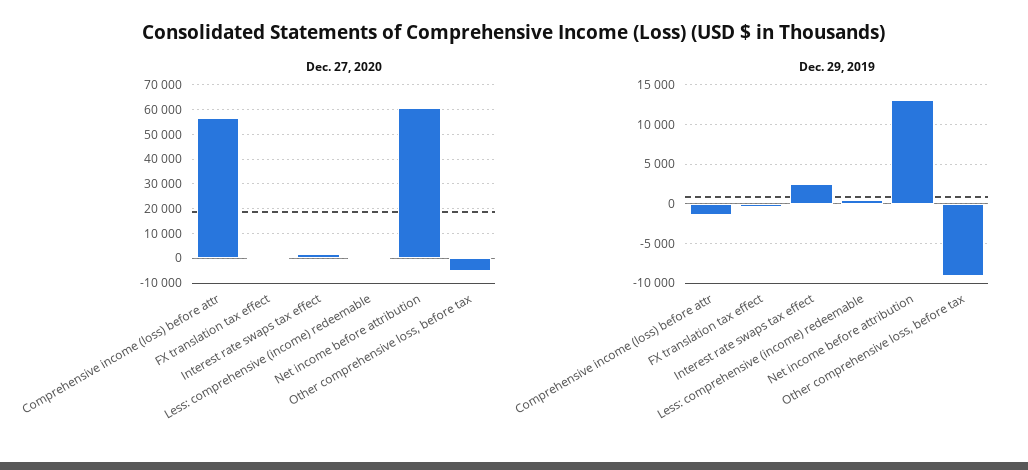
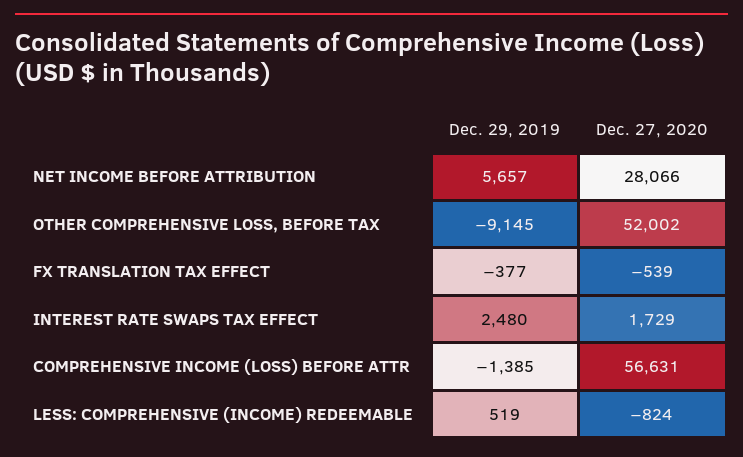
Dec. 27, 2020, Net income before attribution: 60000 -> 28066
Dec. 27, 2020, Other comprehensive loss, before tax: -5000 -> 52002
Dec. 29, 2019, Net income before attribution: 13000 -> 5657

